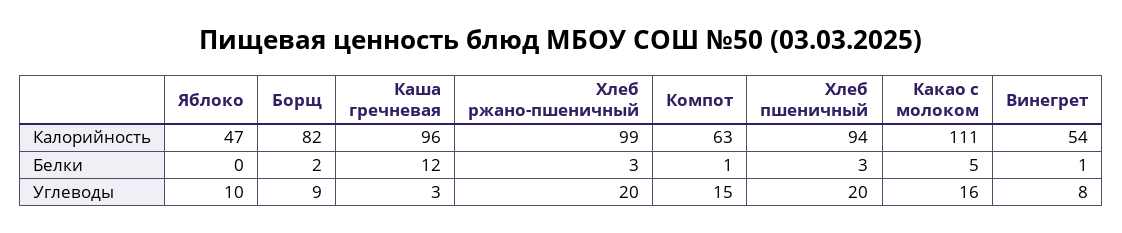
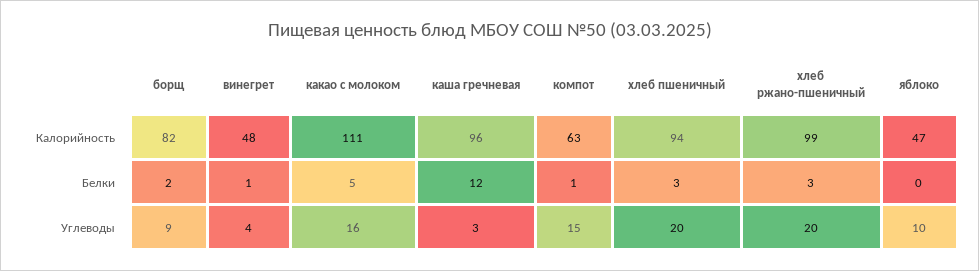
Винегрет, Калорийность: 54 -> 48
Винегрет, Углеводы: 8 -> 4

